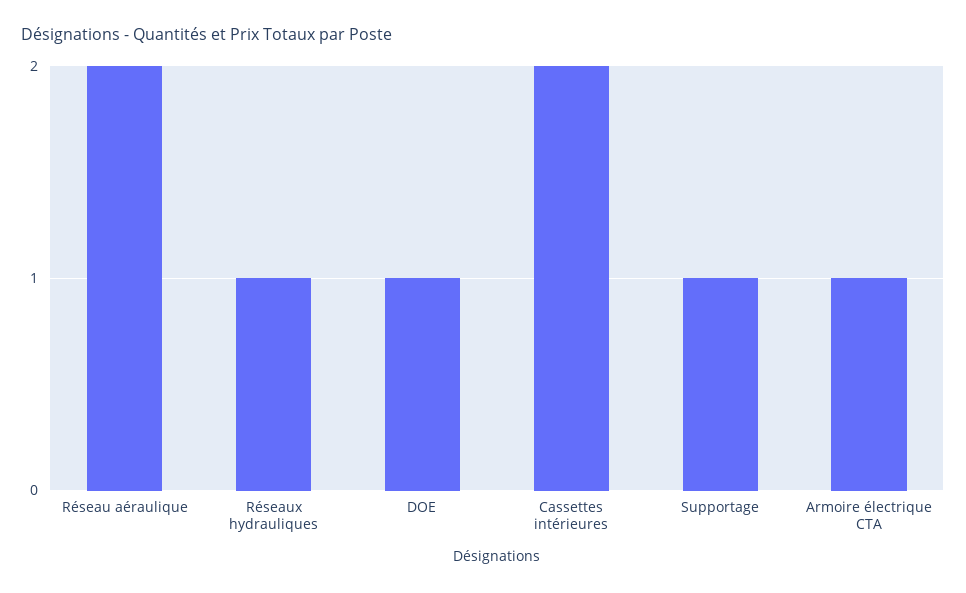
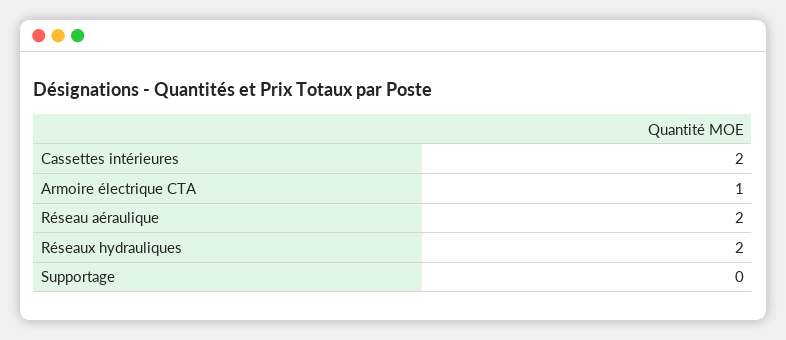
Réseaux hydrauliques: 1 -> 2
DOE: 1 -> none
Supportage: 1 -> 0

